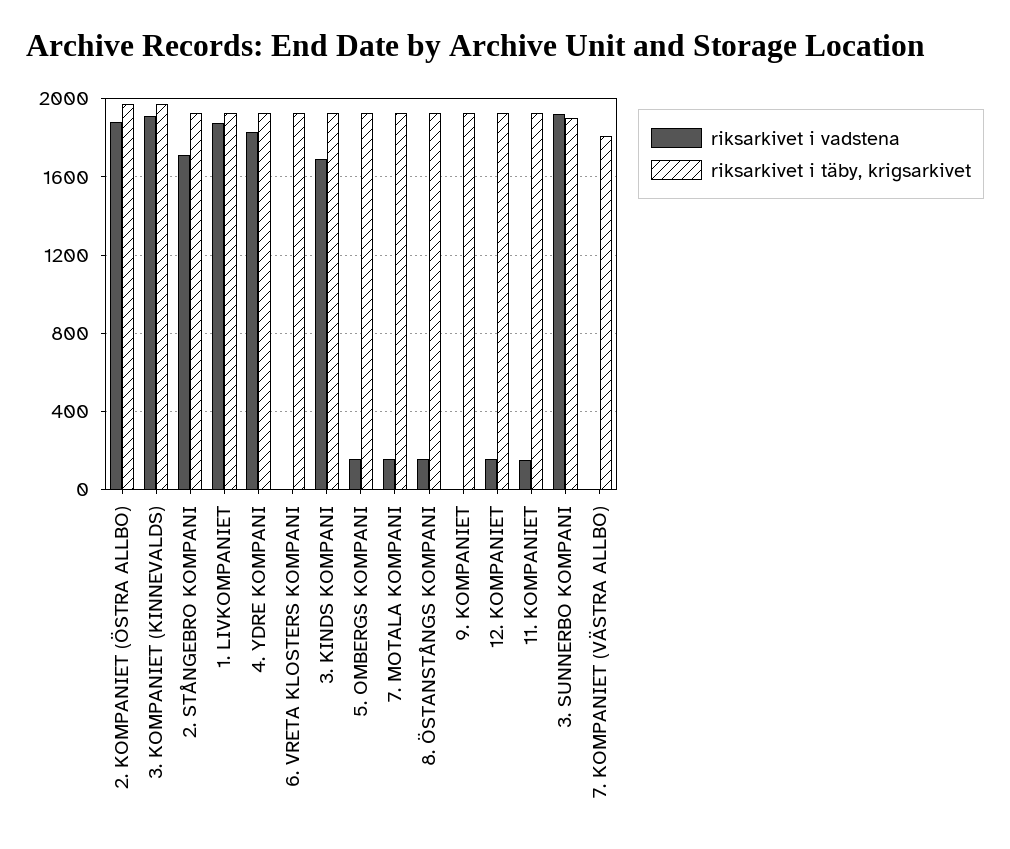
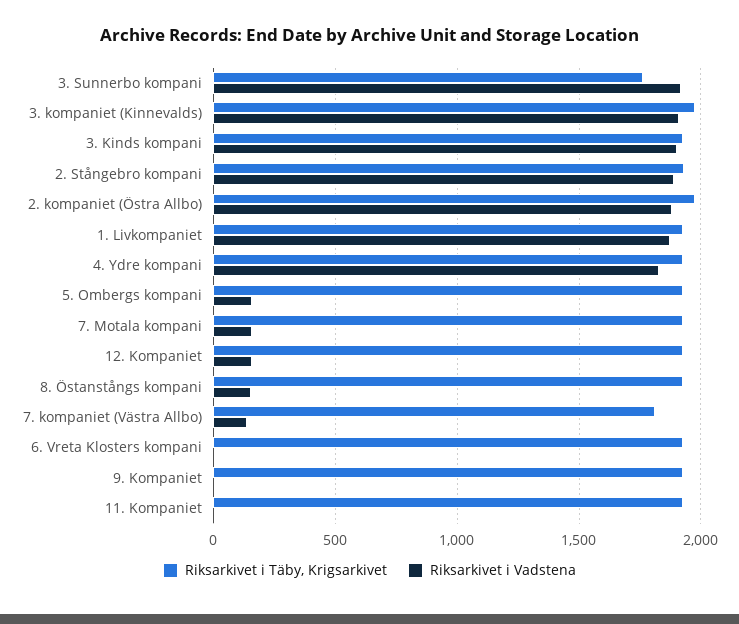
riksarkivet i vadstena, 2. STÅNGEBRO KOMPANI: 1700 -> 1900
riksarkivet i vadstena, 3. KINDS KOMPANI: 1700 -> 1900
riksarkivet i vadstena, 11. KOMPANIET: 150 -> 0
riksarkivet i täby, krigsarkivet, 3. SUNNERBO KOMPANI: 1900 -> 1750
riksarkivet i vadstena, 7. KOMPANIET (VÄSTRA ALLBO): 0 -> 150

